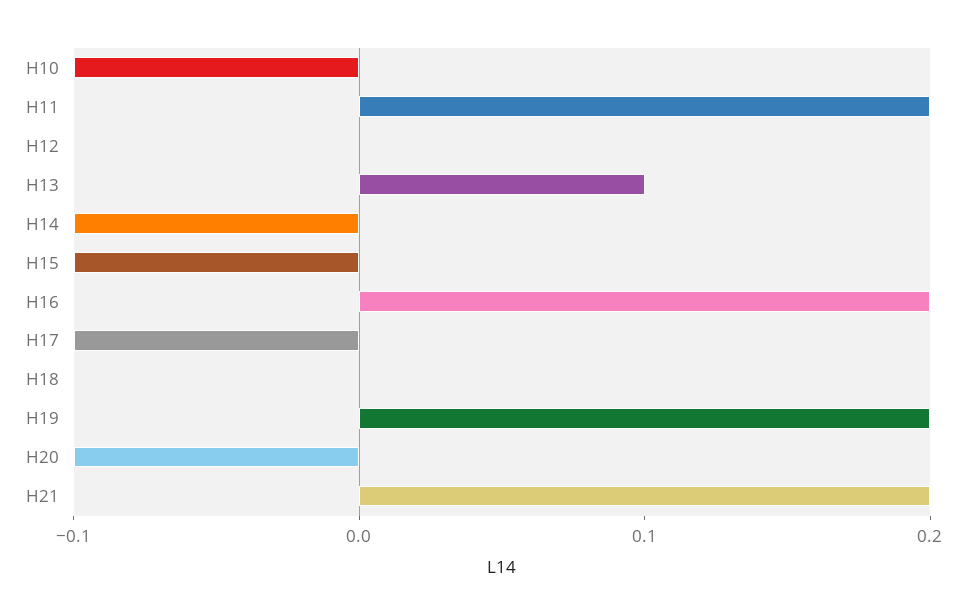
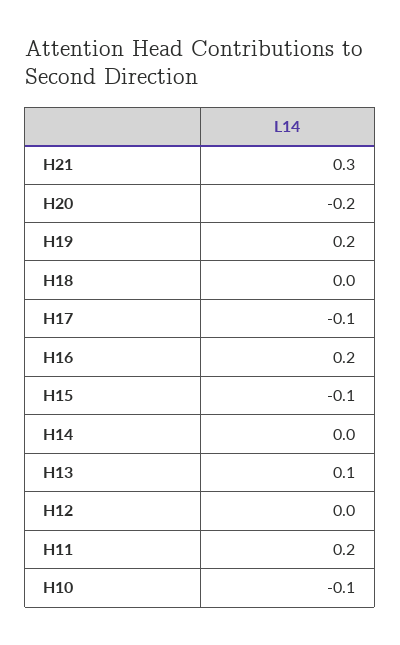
H14: -0.1 -> 0
H20: -0.1 -> -0.2
H21: 0.2 -> 0.3

